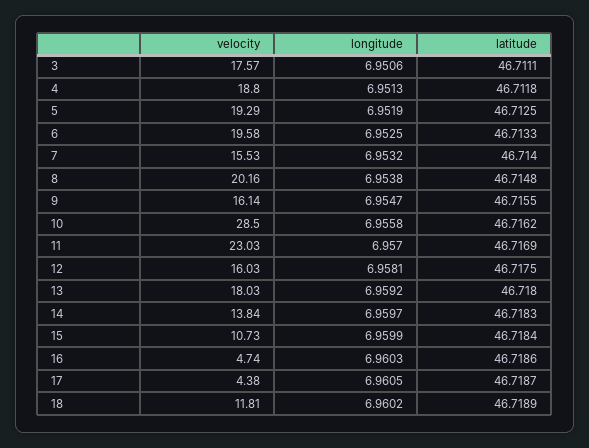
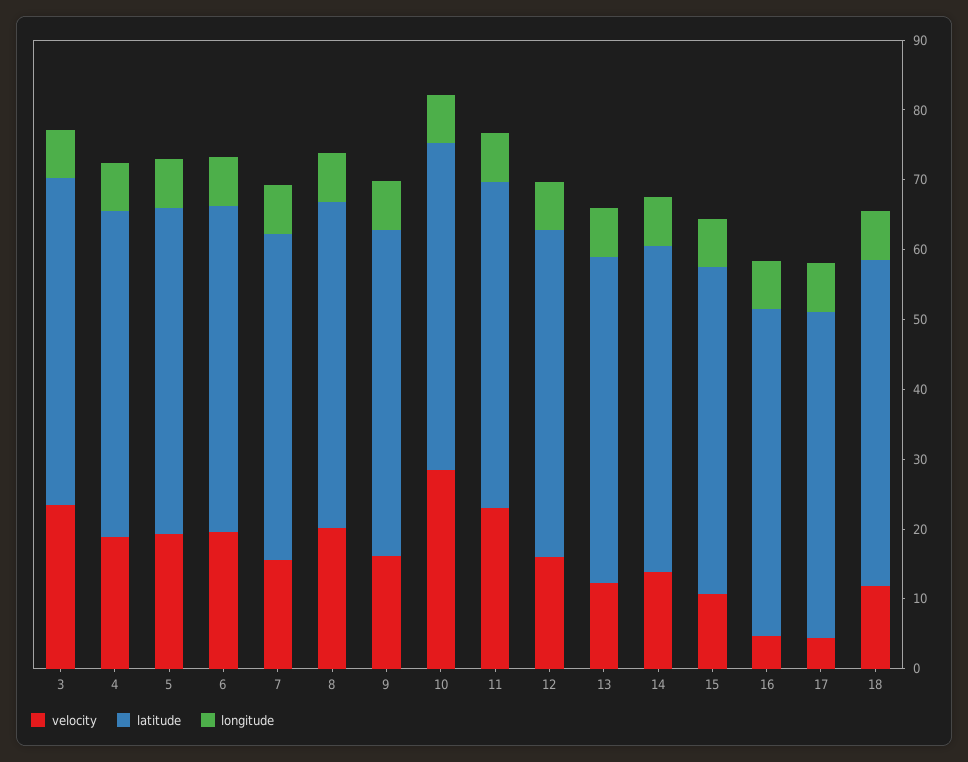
velocity, 3: 17.57 -> 24
velocity, 13: 18.03 -> 12

